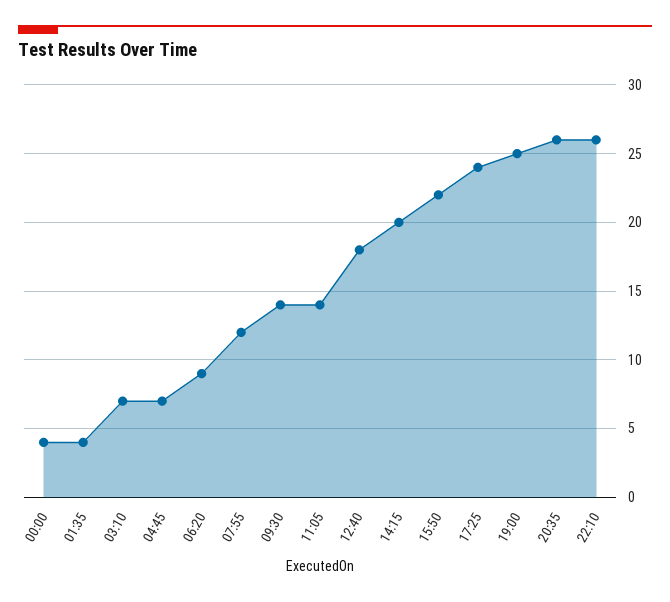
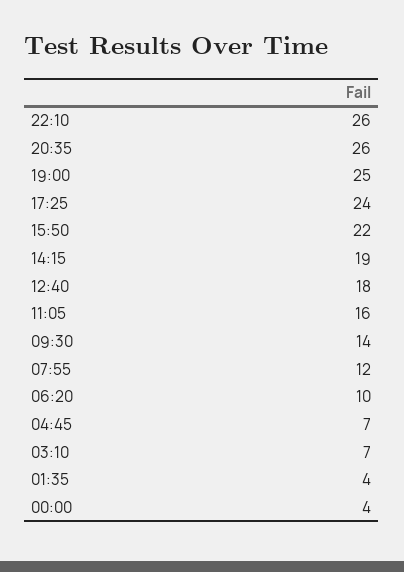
06:20: 9 -> 10
11:05: 14 -> 16
14:15: 20 -> 19

